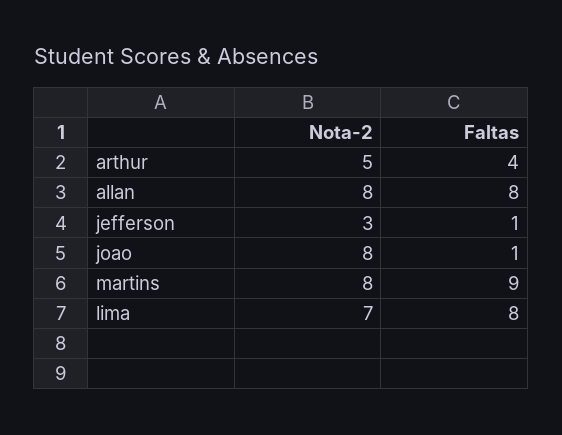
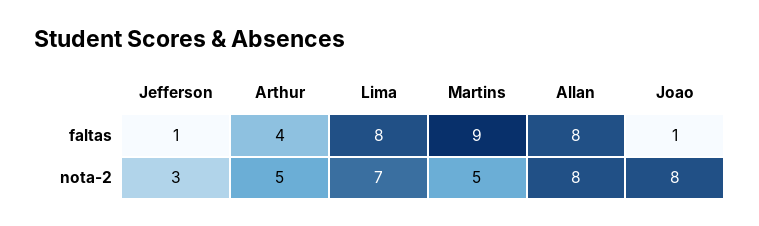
Nota-2, martins: 8 -> 5

